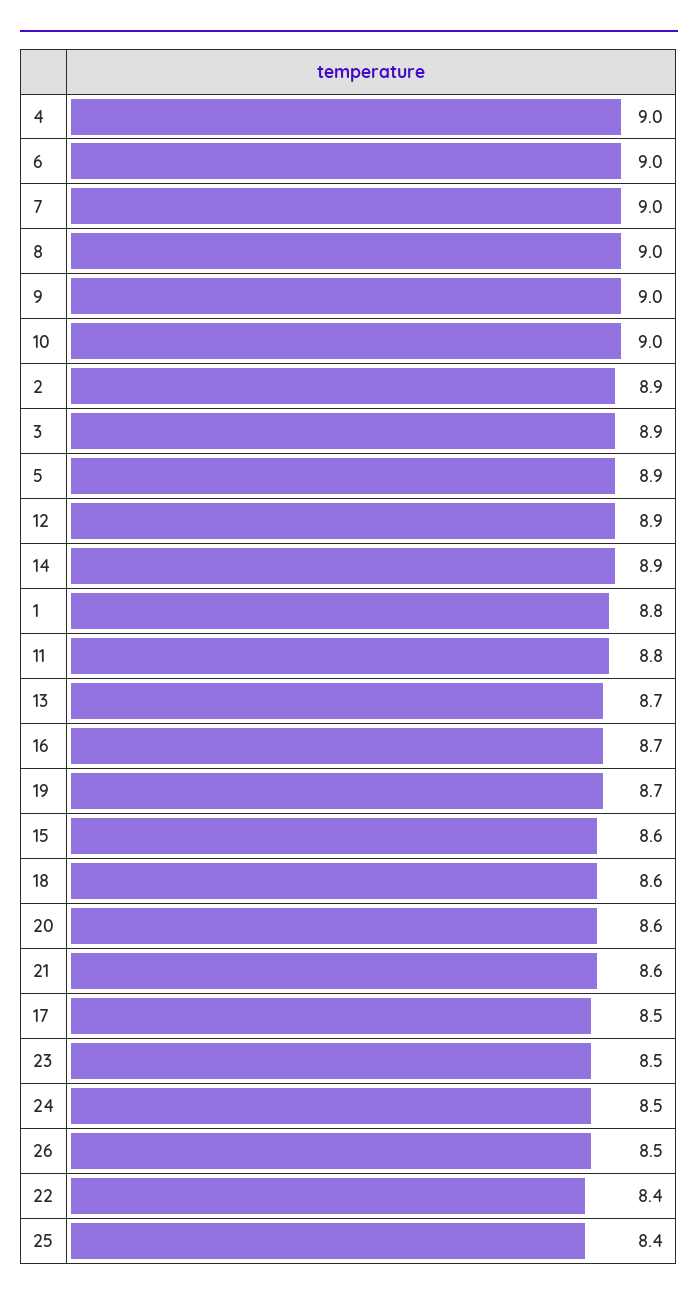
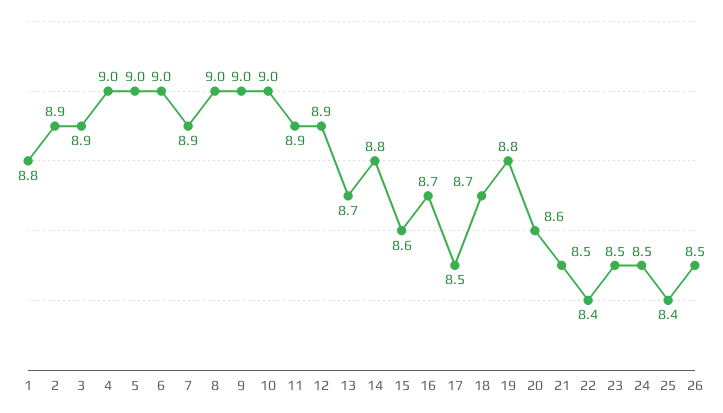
7: 9 -> 8.9
5: 8.9 -> 9
14: 8.9 -> 8.8
11: 8.8 -> 8.9
19: 8.7 -> 8.8
18: 8.6 -> 8.7
21: 8.6 -> 8.5

